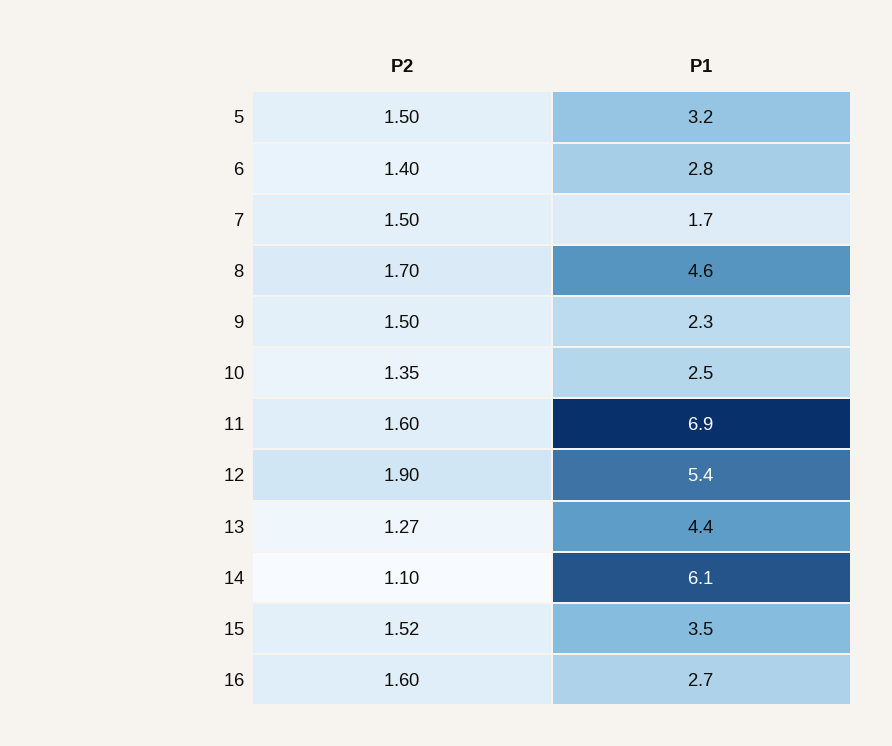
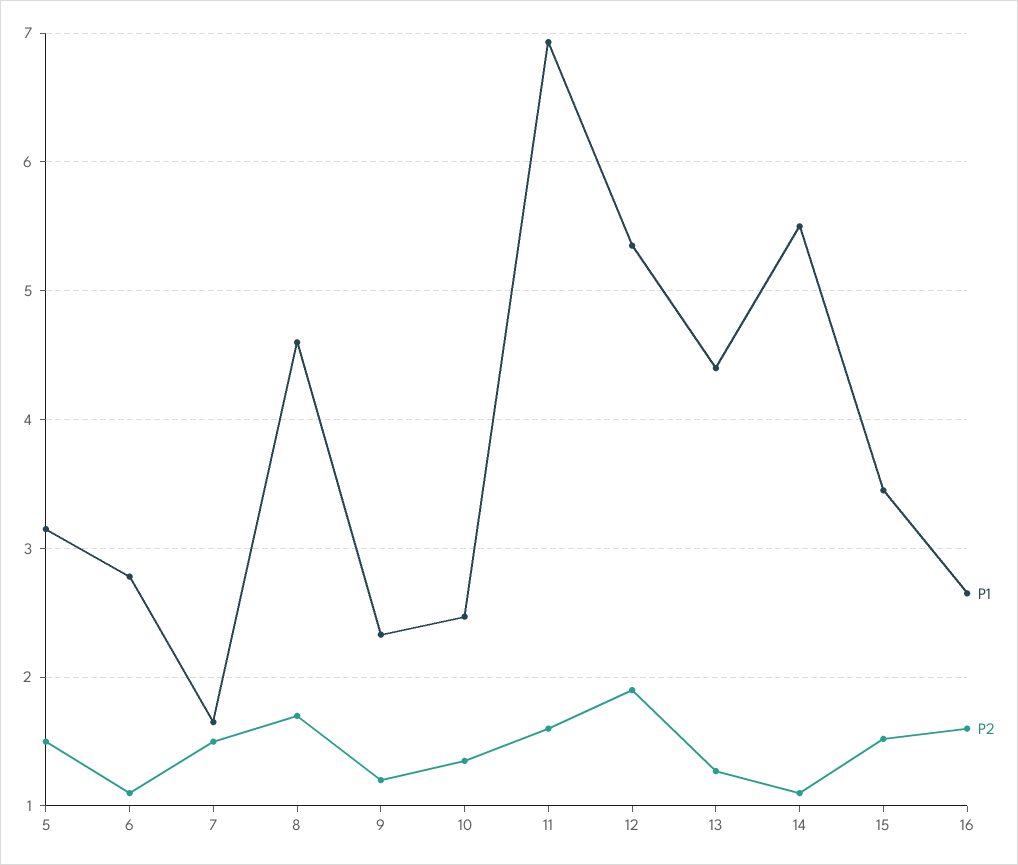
P2, 6: 1.4 -> 1.1
P2, 9: 1.5 -> 1.2
P1, 14: 6.1 -> 5.5

